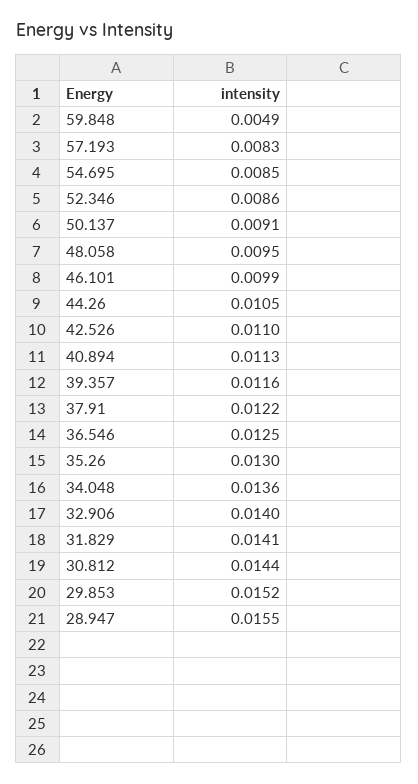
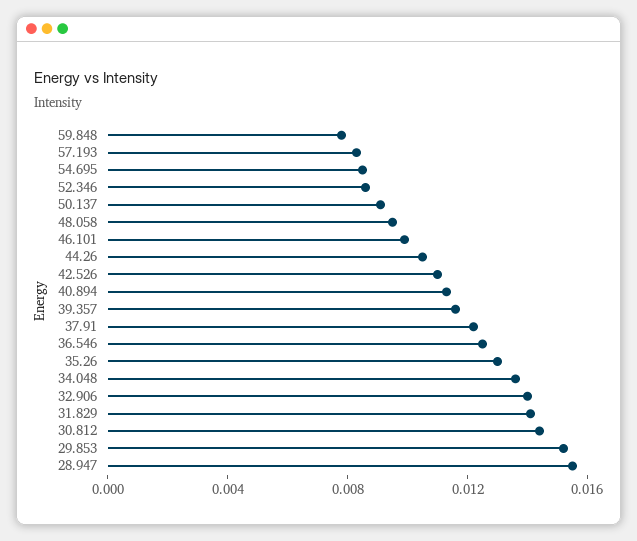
59.848: 0.0049 -> 0.008

